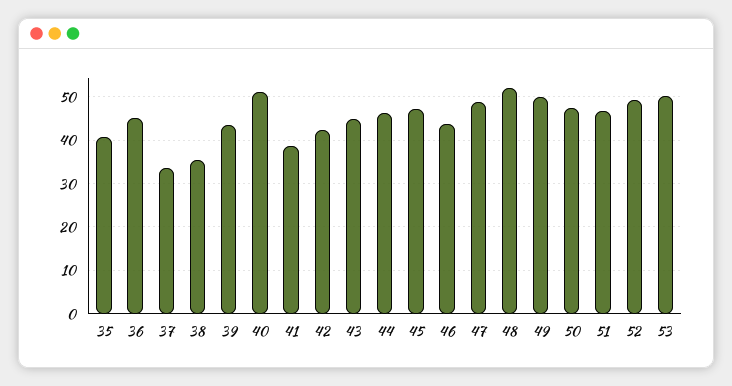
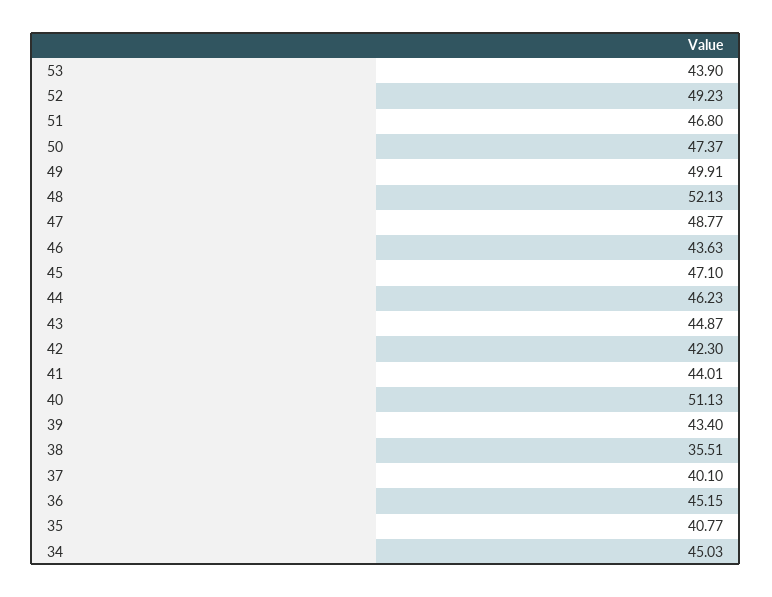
37: 34 -> 40.1
41: 38 -> 44.01
53: 50 -> 43.9
34: none -> 45.03

